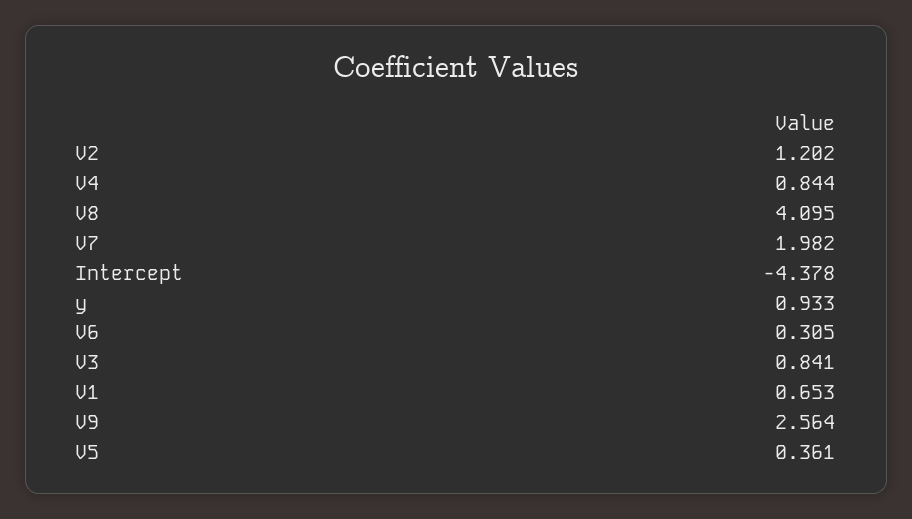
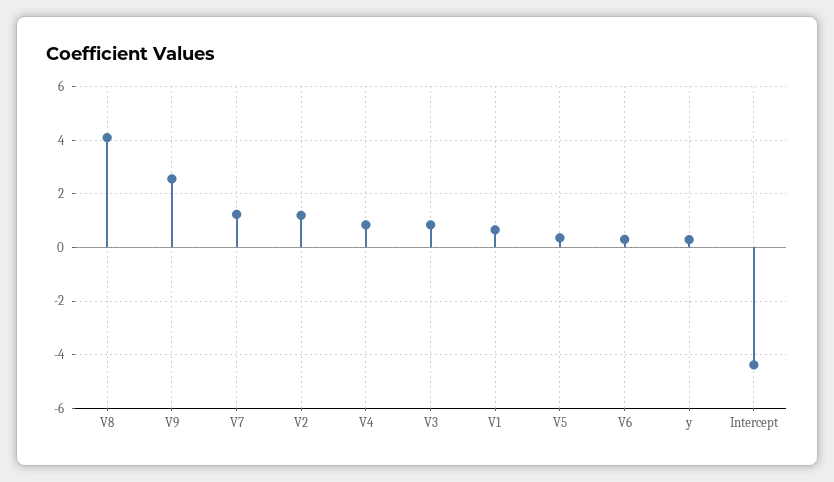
V7: 1.982 -> 1.25
y: 0.933 -> 0.25

